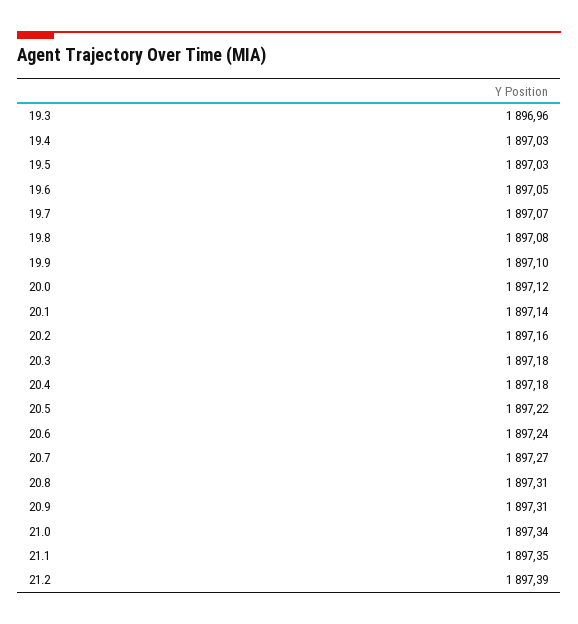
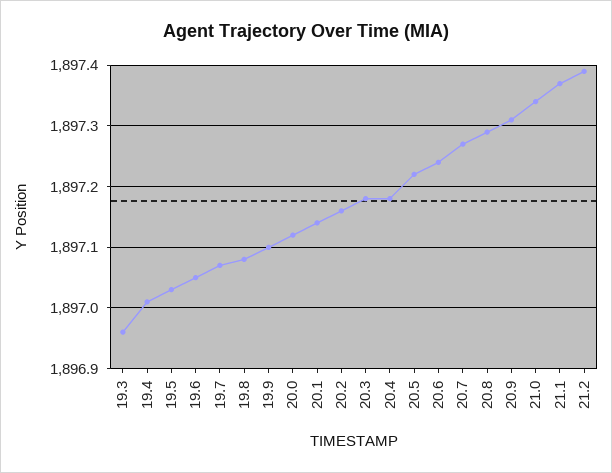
19.4: 1897.03 -> 1897.01
20.8: 1897.31 -> 1897.29
21.1: 1897.35 -> 1897.37

